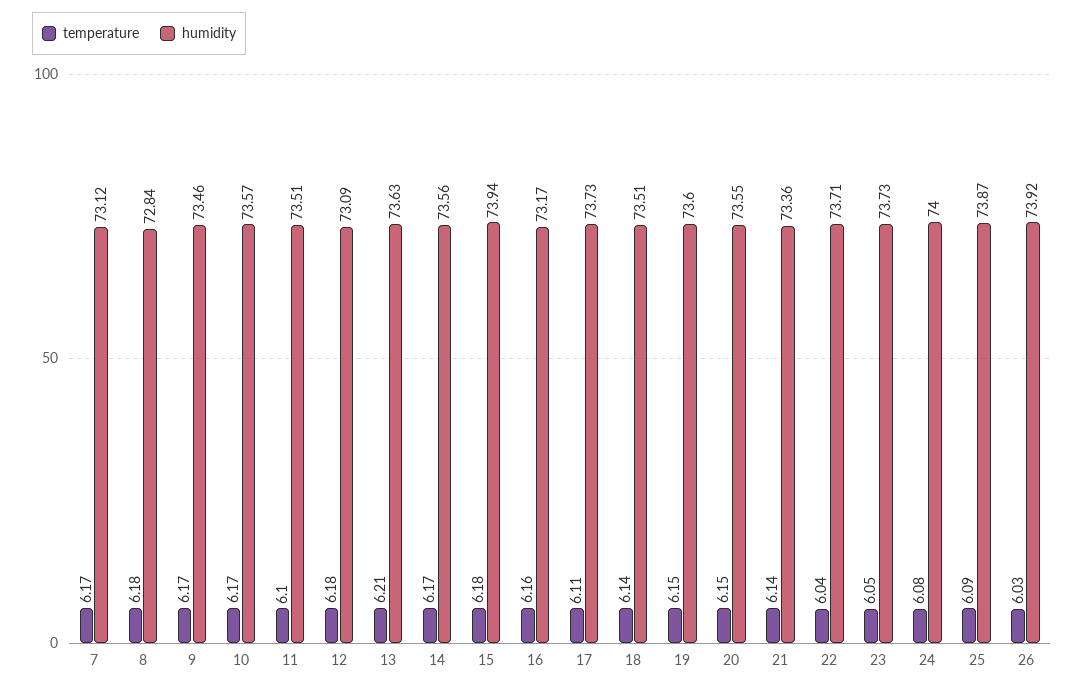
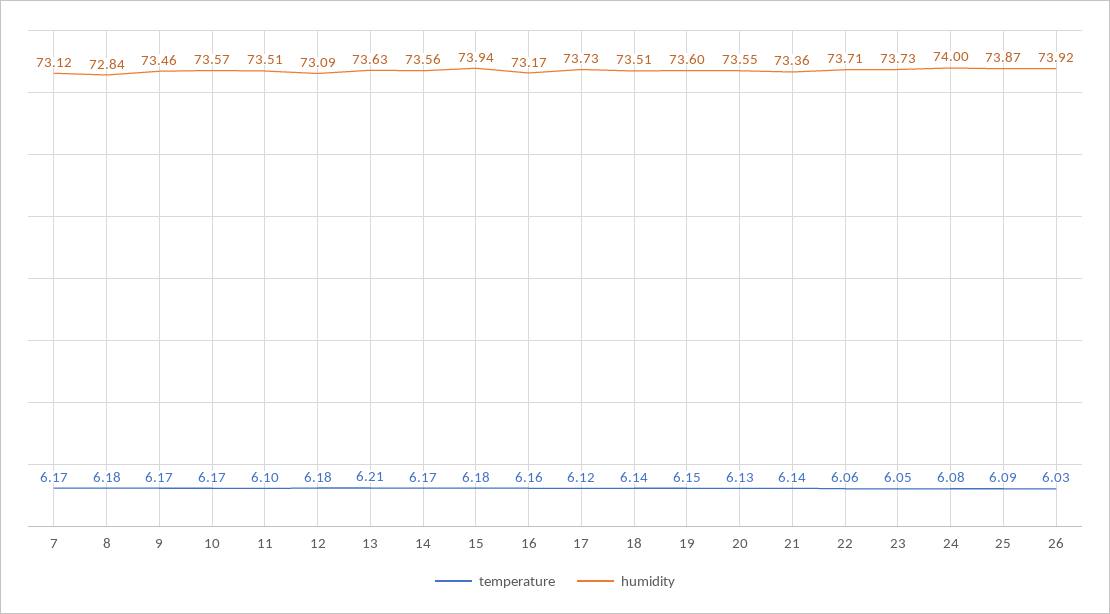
temperature, 17: 6.11 -> 6.12
temperature, 20: 6.15 -> 6.13
temperature, 22: 6.04 -> 6.06

